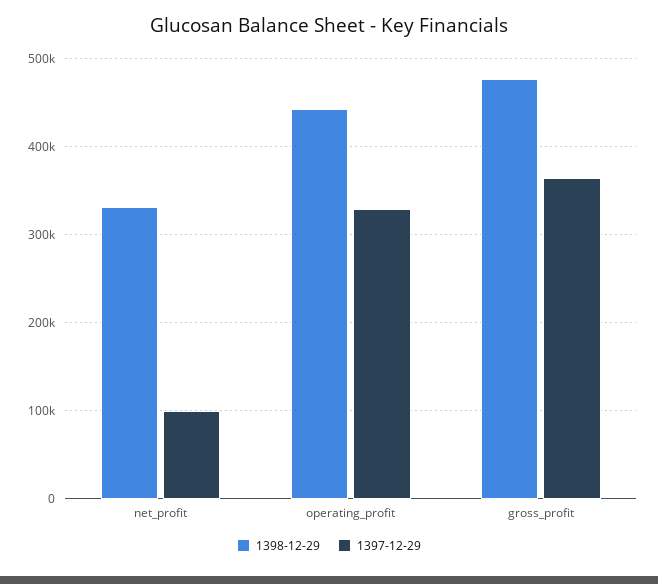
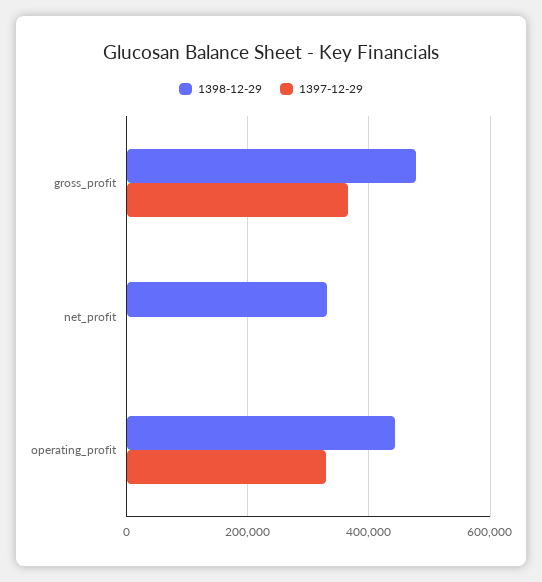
1397-12-29, net_profit: 100000 -> 0

